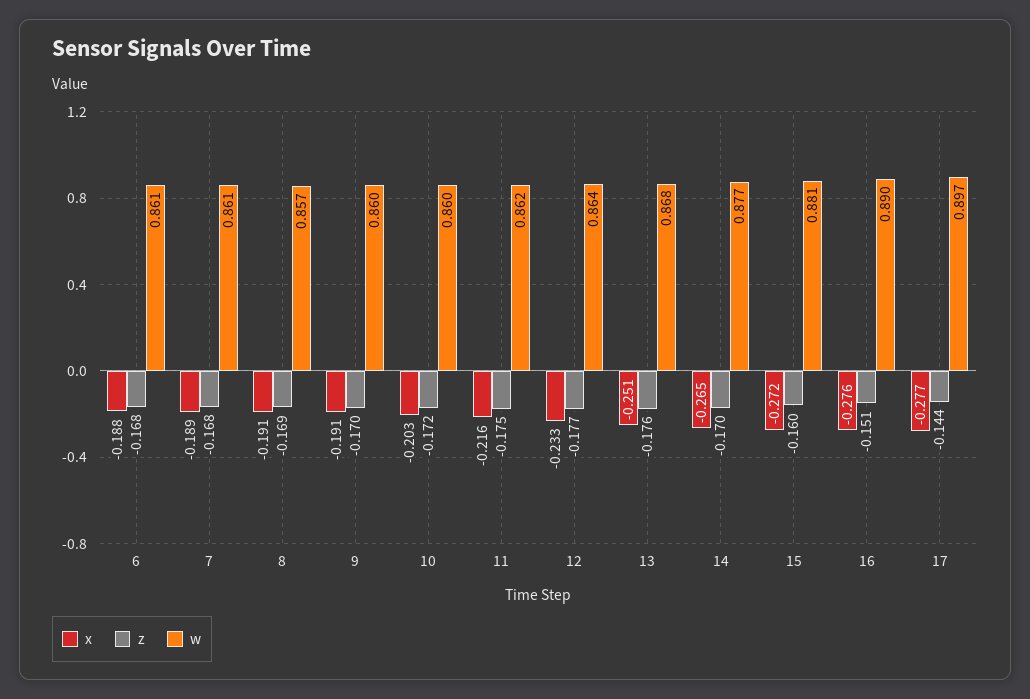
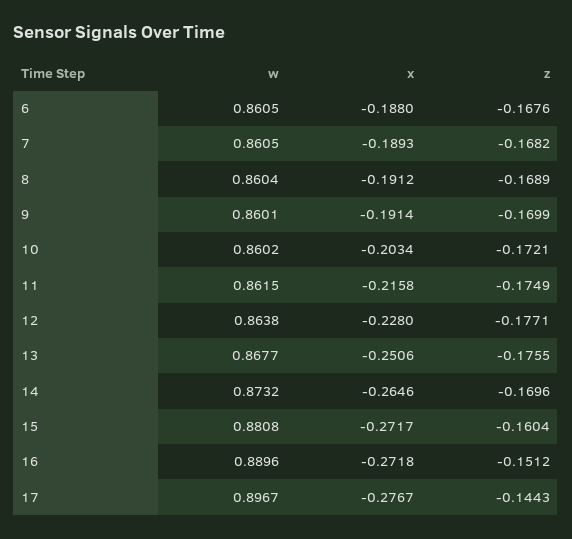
w, 8: 0.857 -> 0.8604
x, 12: -0.233 -> -0.228
w, 14: 0.877 -> 0.8732
x, 16: -0.276 -> -0.2718

